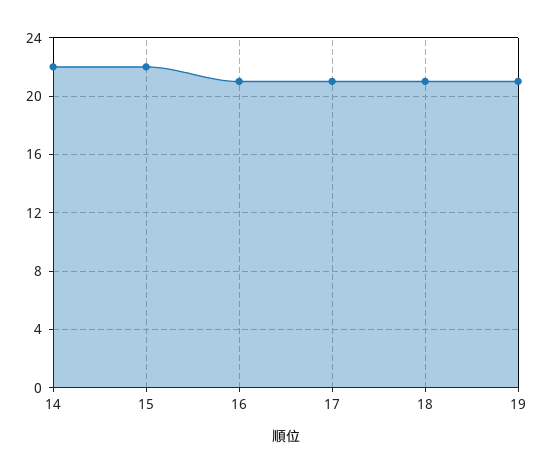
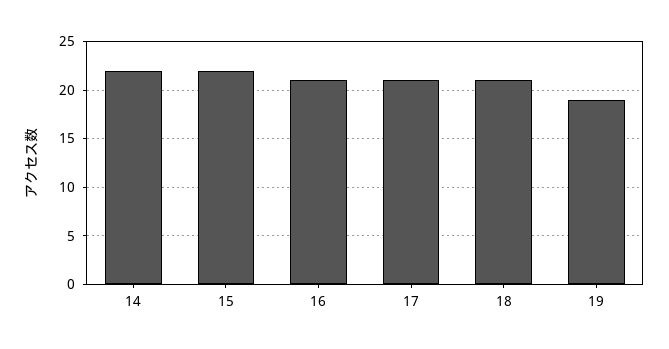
19: 21 -> 19

